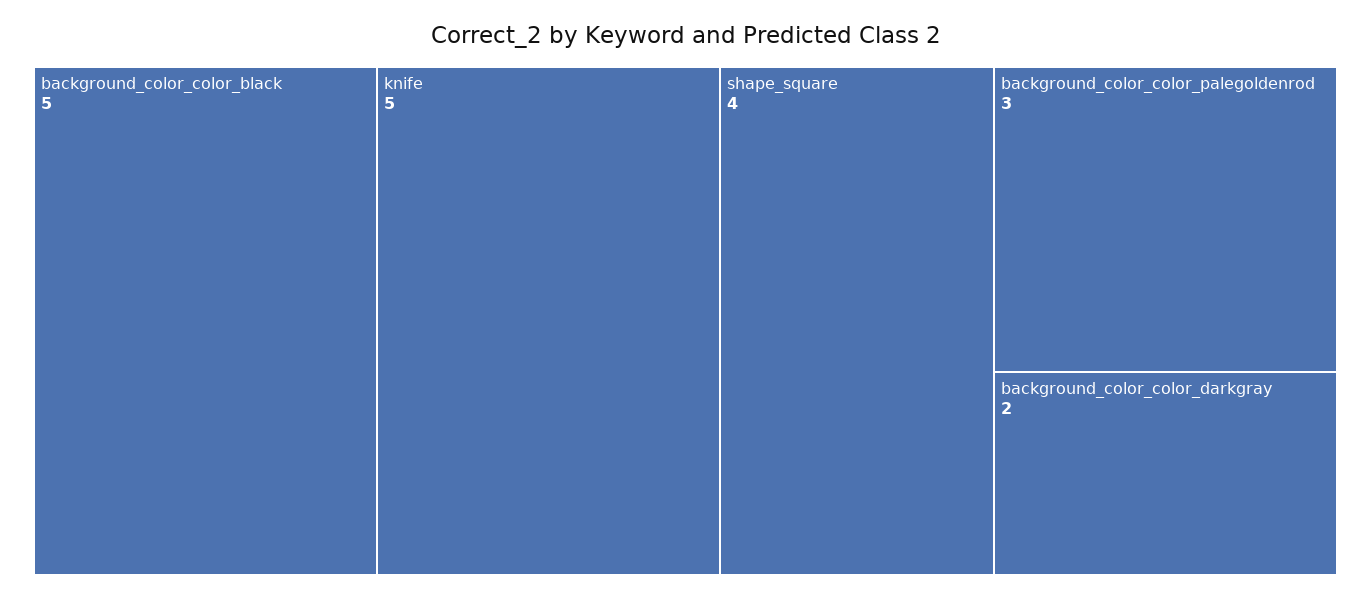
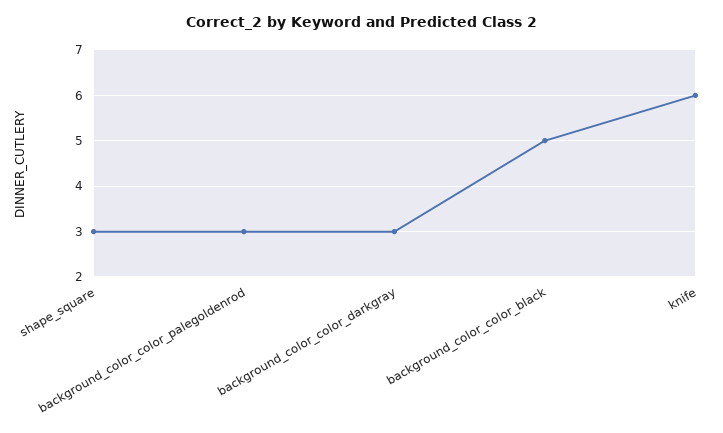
knife: 5 -> 6
shape_square: 4 -> 3
background_color_color_darkgray: 2 -> 3

